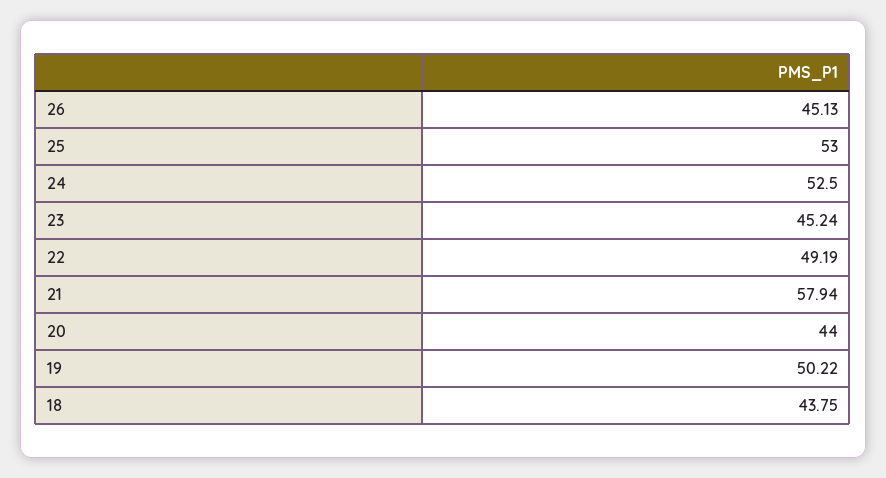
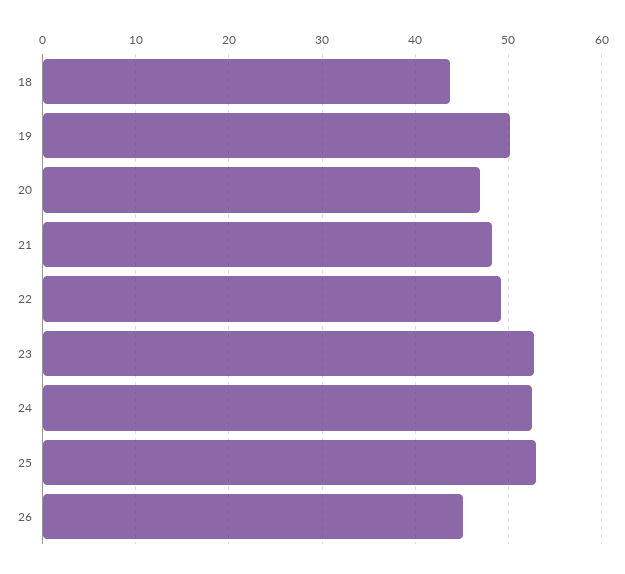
23: 45.24 -> 53
21: 57.94 -> 48
20: 44 -> 47

